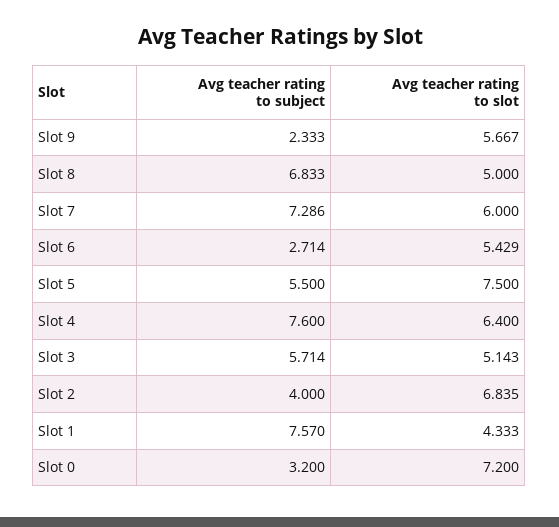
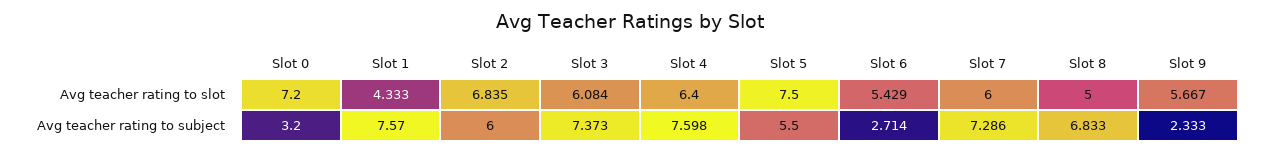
Avg teacher rating to subject, Slot 4: 7.6 -> 7.598
Avg teacher rating to subject, Slot 3: 5.714 -> 7.373
Avg teacher rating to slot, Slot 3: 5.143 -> 6.084
Avg teacher rating to subject, Slot 2: 4 -> 6

